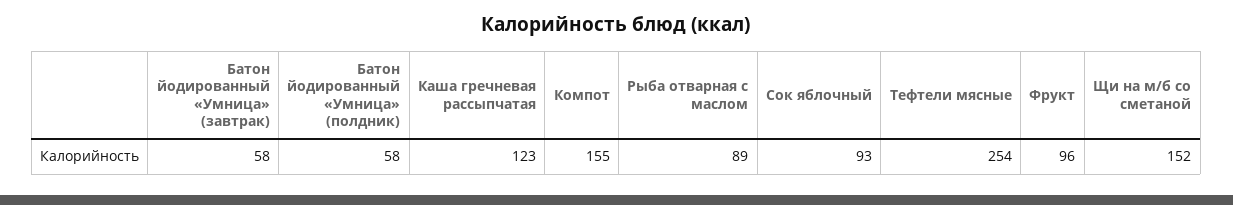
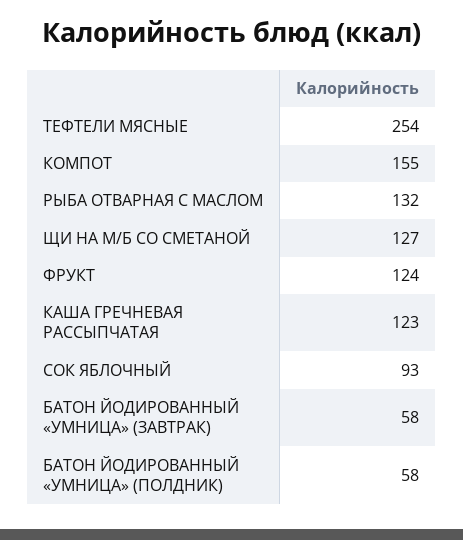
Рыба отварная с маслом: 89 -> 132
Фрукт: 96 -> 124
Щи на м/б со сметаной: 152 -> 127

